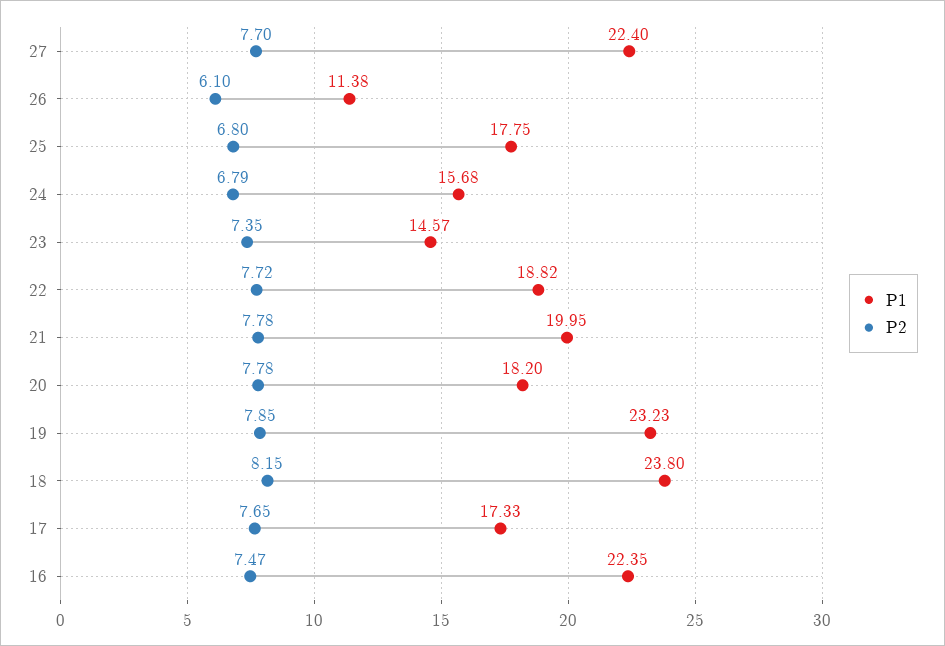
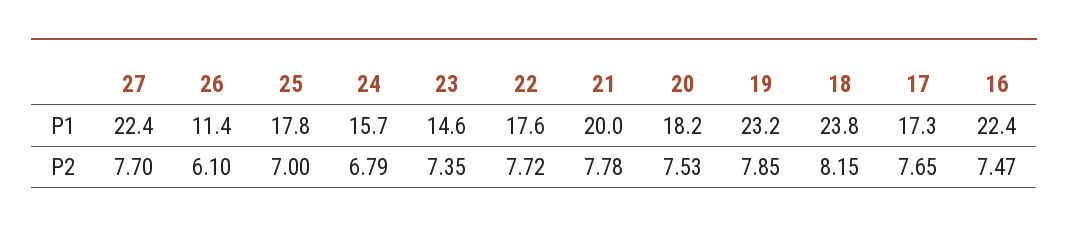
P2, 25: 6.8 -> 7
P1, 22: 18.82 -> 17.6
P2, 20: 7.78 -> 7.53

